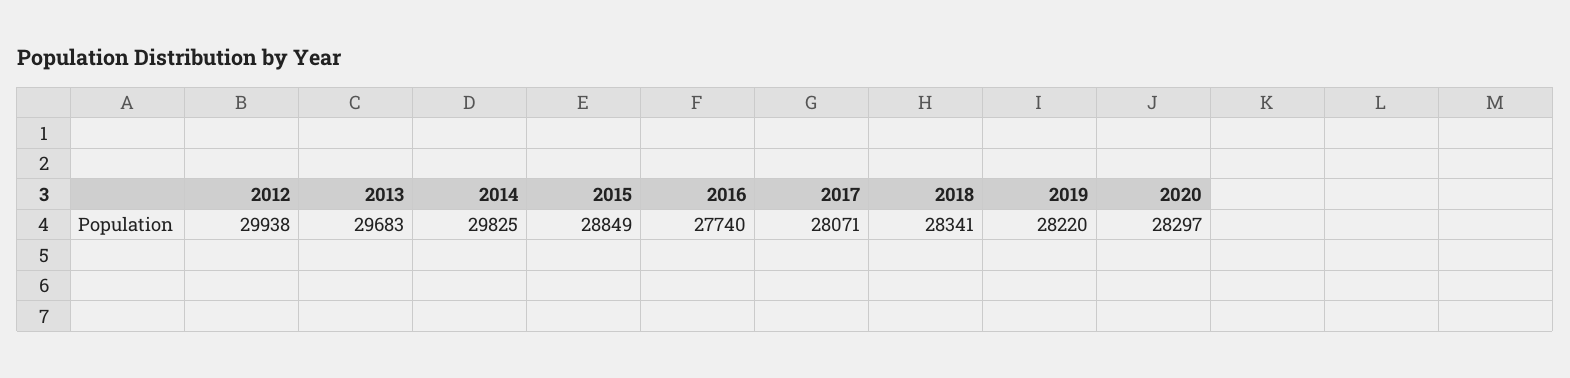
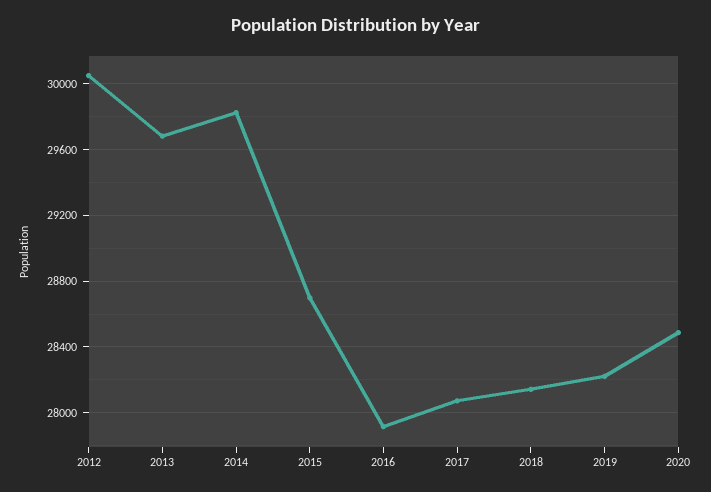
2012: 29938 -> 30050
2015: 28849 -> 28700
2016: 27740 -> 27900
2018: 28341 -> 28150
2020: 28297 -> 28500

